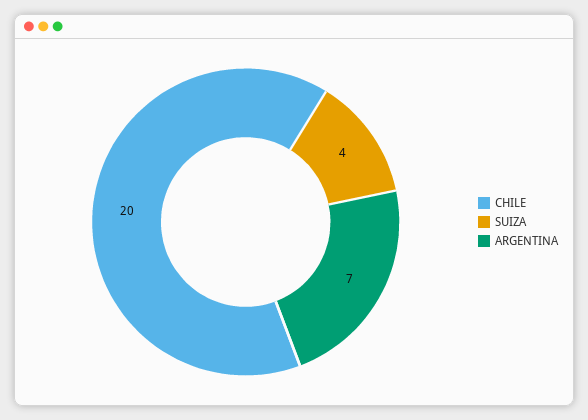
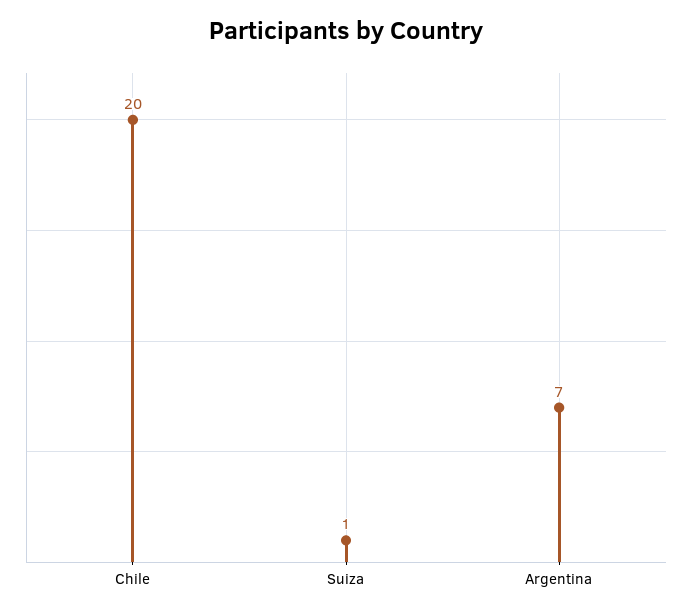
SUIZA: 4 -> 1

